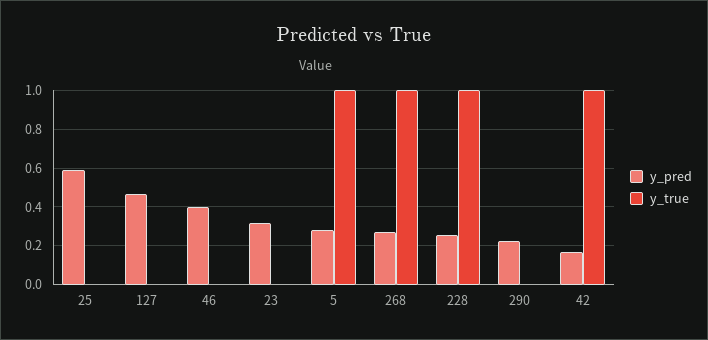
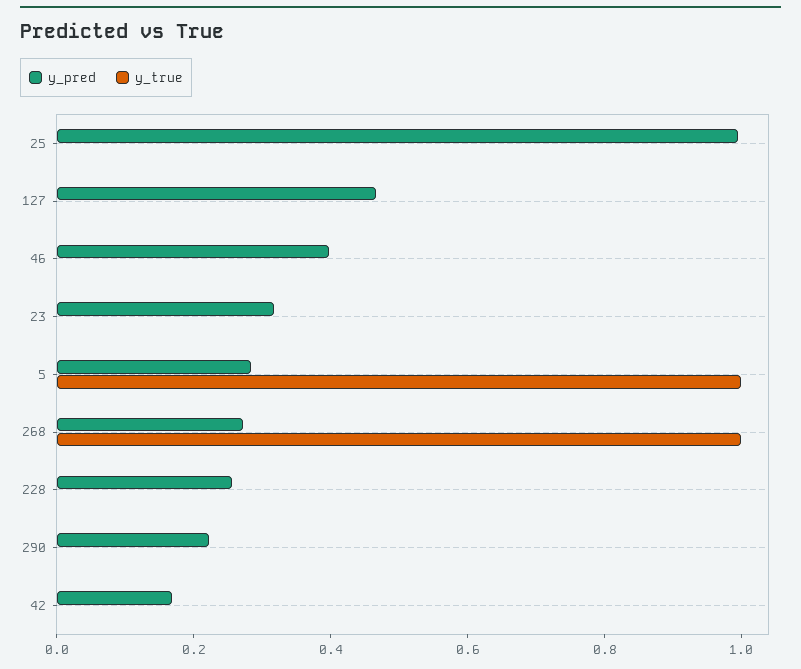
y_pred, 25: 0.6 -> 1
y_true, 228: 1 -> 0
y_true, 42: 1 -> 0

